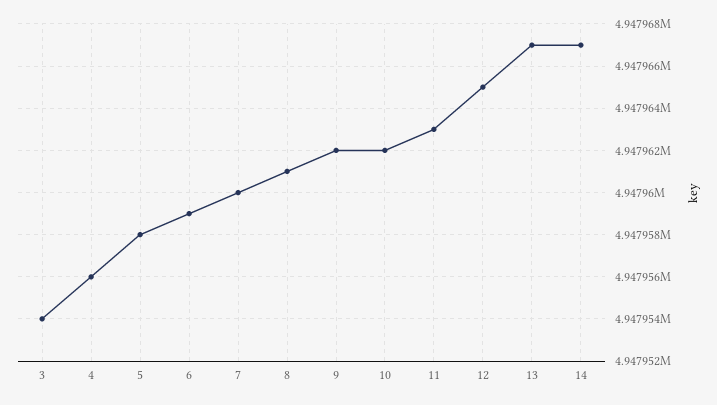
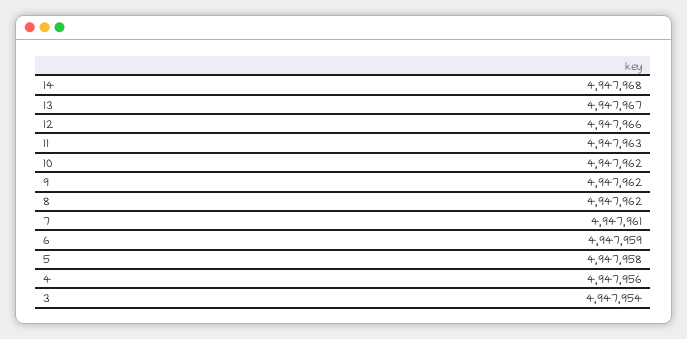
7: 4947960 -> 4947961
8: 4947961 -> 4947962
12: 4947965 -> 4947966
14: 4947967 -> 4947968

